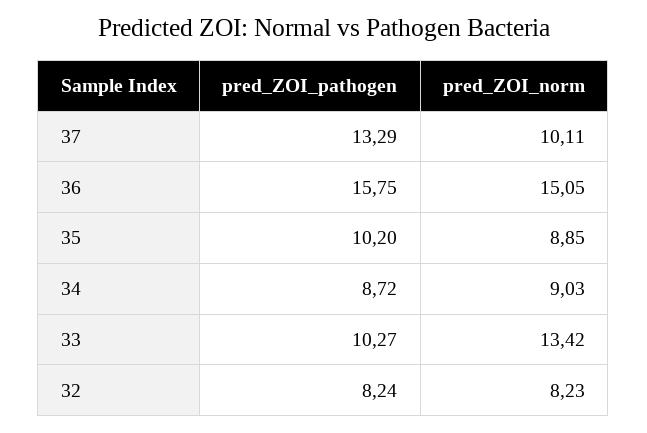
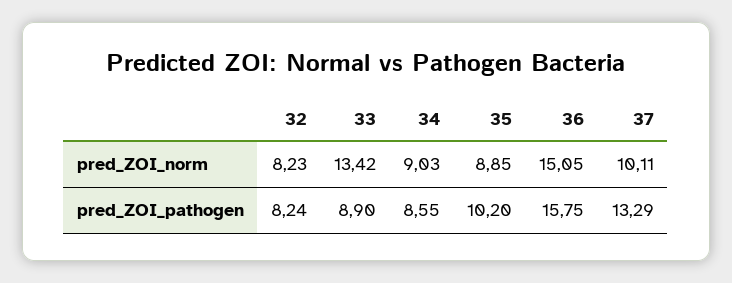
pred_ZOI_pathogen, 34: 8.72 -> 8.55
pred_ZOI_pathogen, 33: 10.27 -> 8.9

